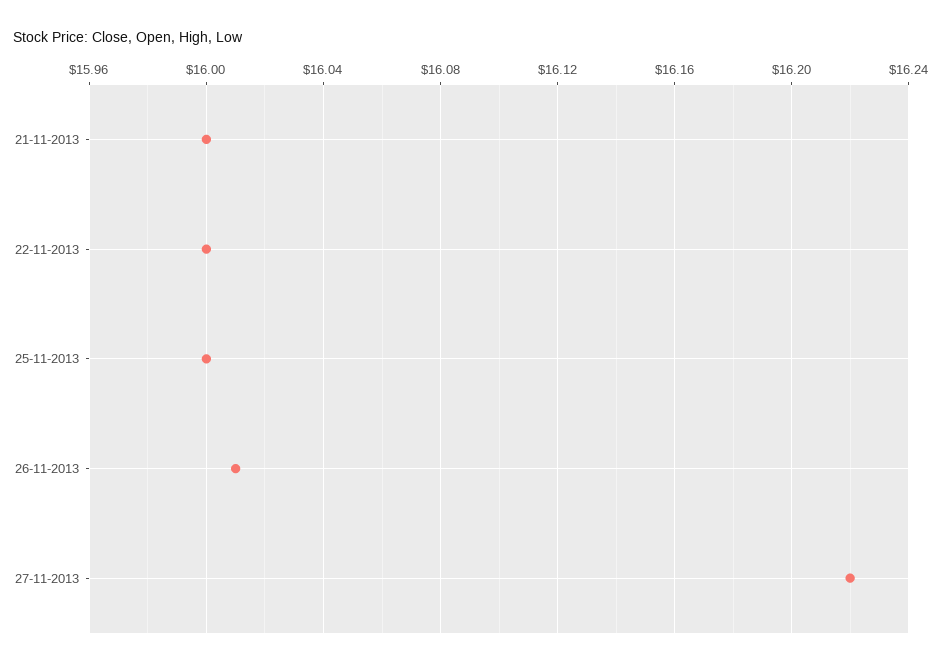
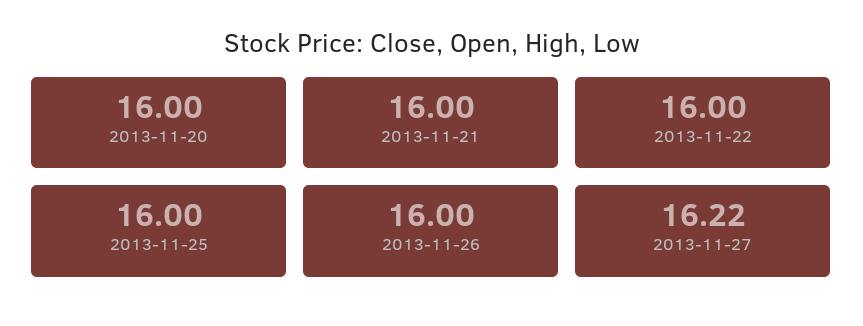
26-11-2013: 16.01 -> 16
2013-11-20: none -> 16

